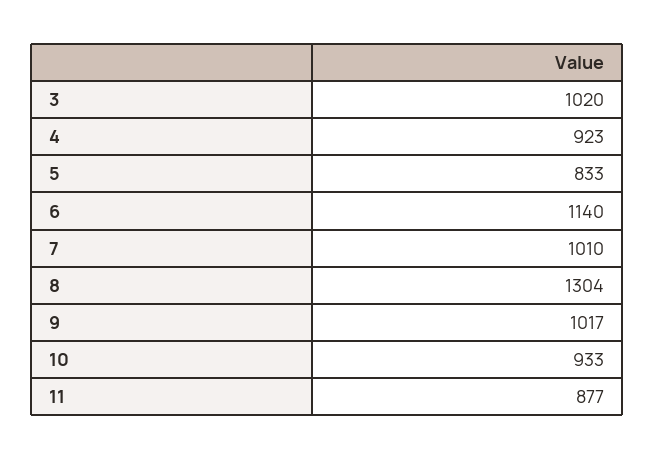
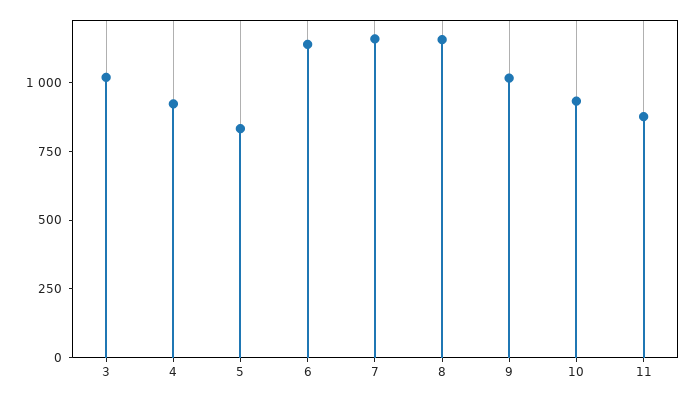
7: 1010 -> 1150
8: 1304 -> 1150

